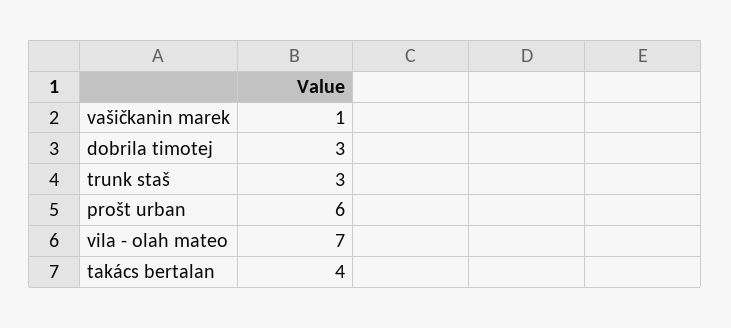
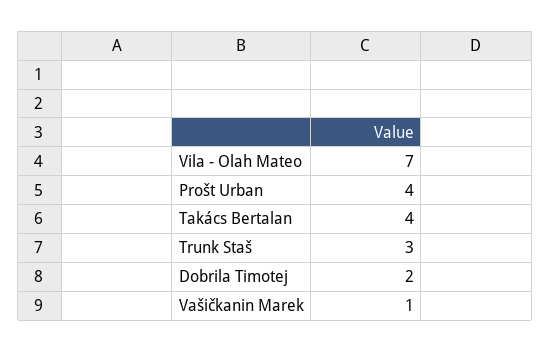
dobrila timotej: 3 -> 2
prošt urban: 6 -> 4

